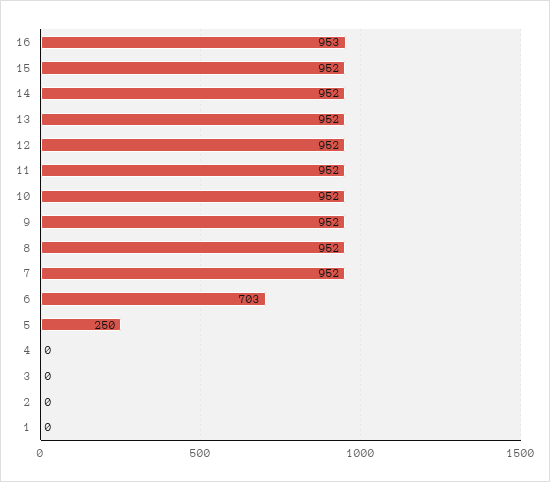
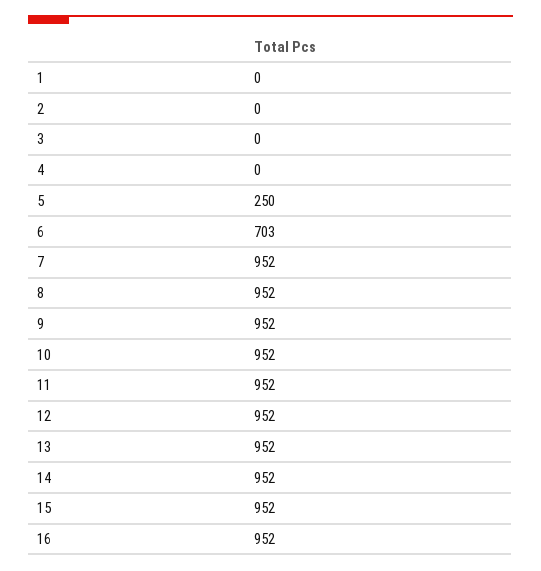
16: 953 -> 952

